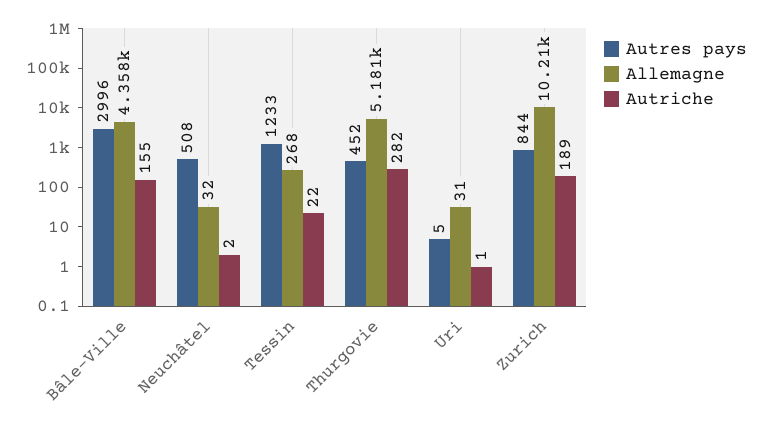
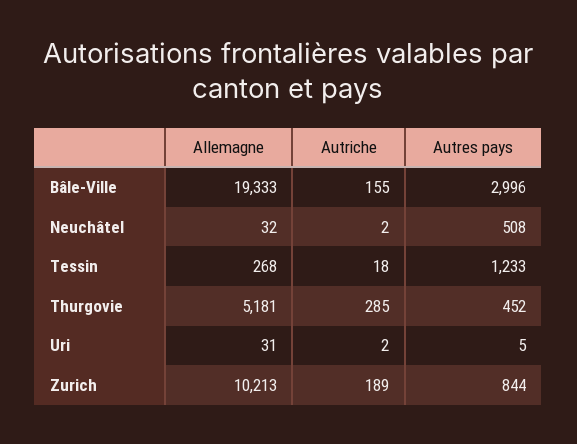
Allemagne, Bâle-Ville: 4358 -> 19333
Autriche, Tessin: 22 -> 18
Autriche, Thurgovie: 282 -> 285
Autriche, Uri: 1 -> 2

